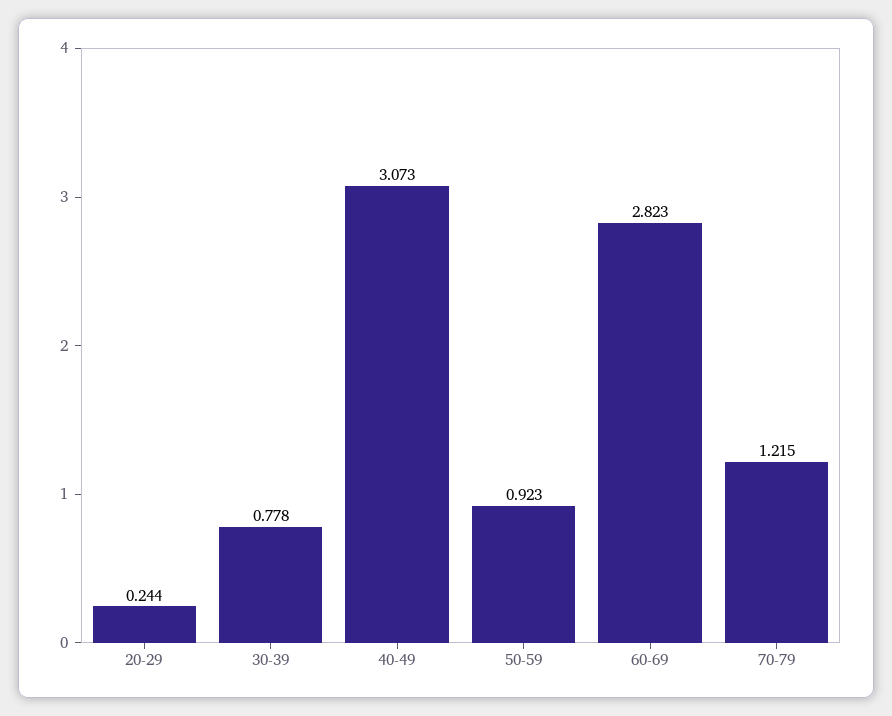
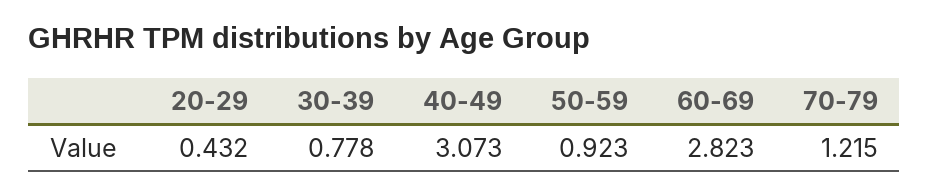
20-29: 0.244 -> 0.432

